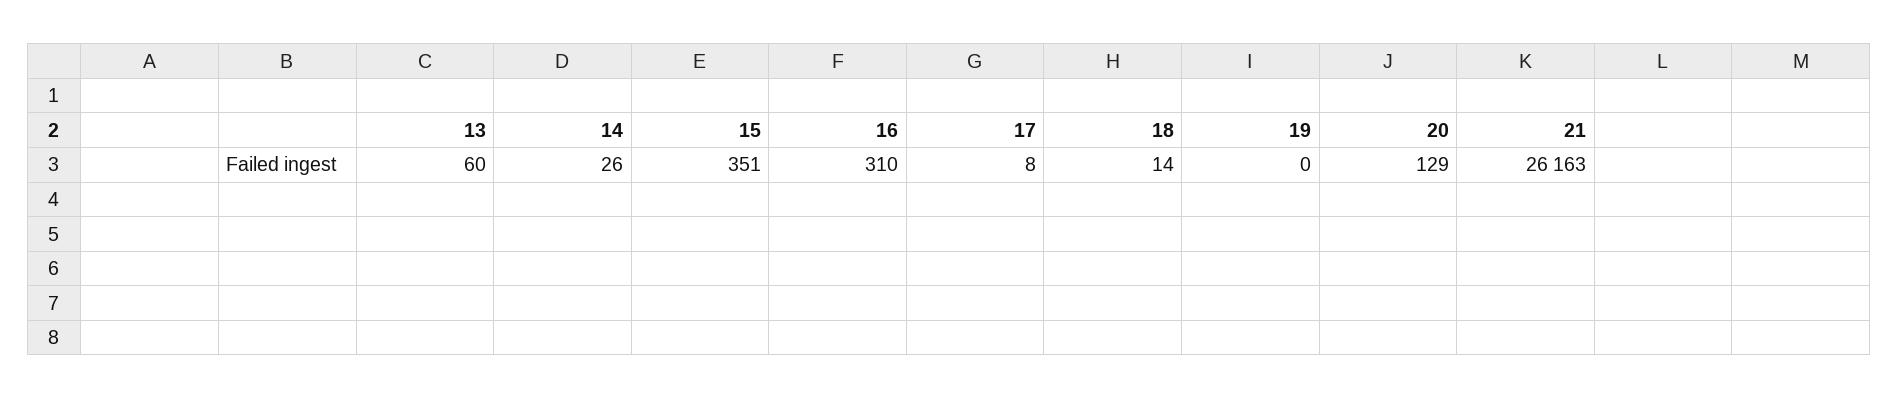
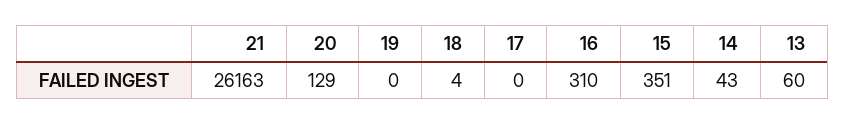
14: 26 -> 43
17: 8 -> 0
18: 14 -> 4

